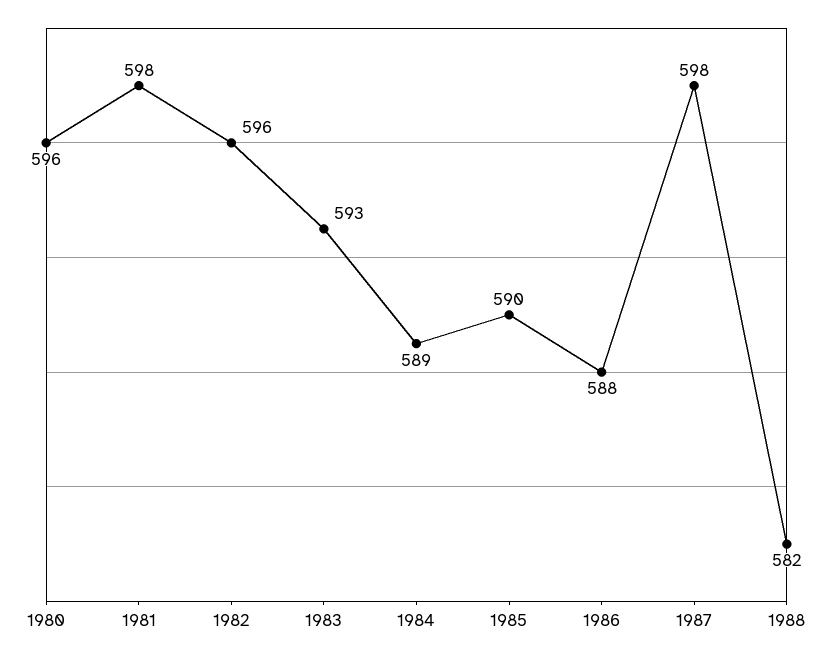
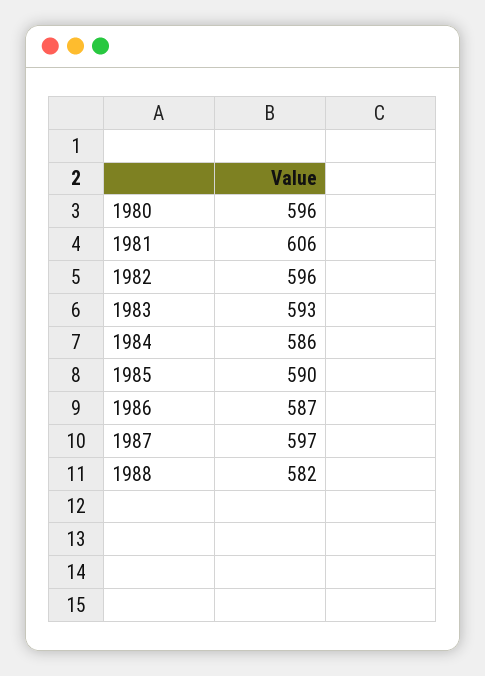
1981: 598 -> 606
1984: 589 -> 586
1986: 588 -> 587
1987: 598 -> 597

